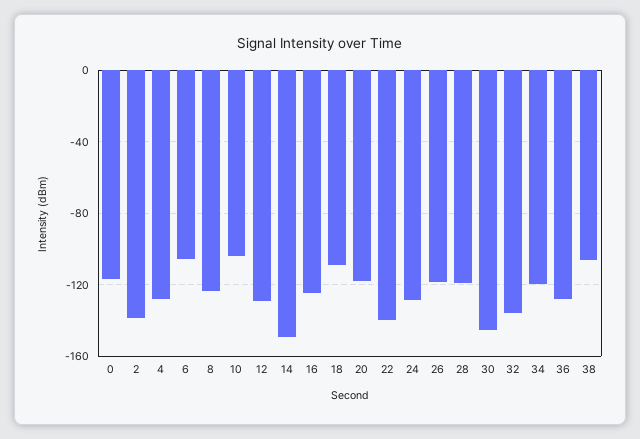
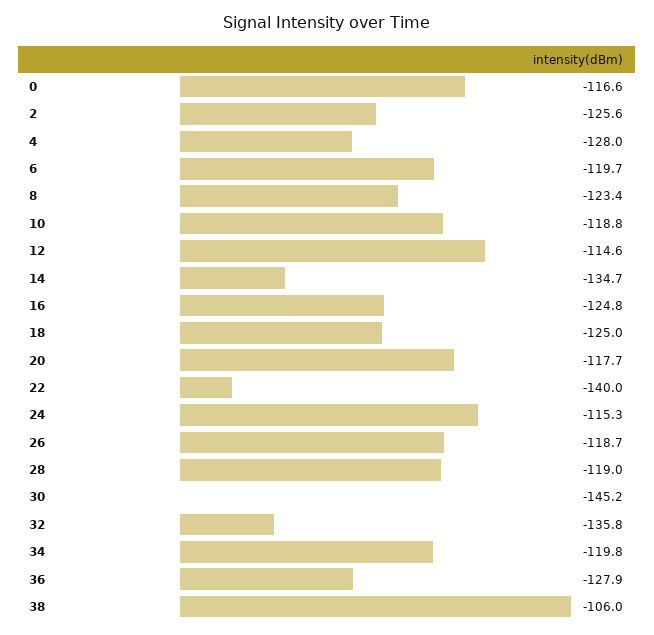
2: -140 -> -125.6
6: -105 -> -119.7
10: -105 -> -118.8
12: -130 -> -114.6
14: -150 -> -134.7
18: -110 -> -125
24: -130 -> -115.3

